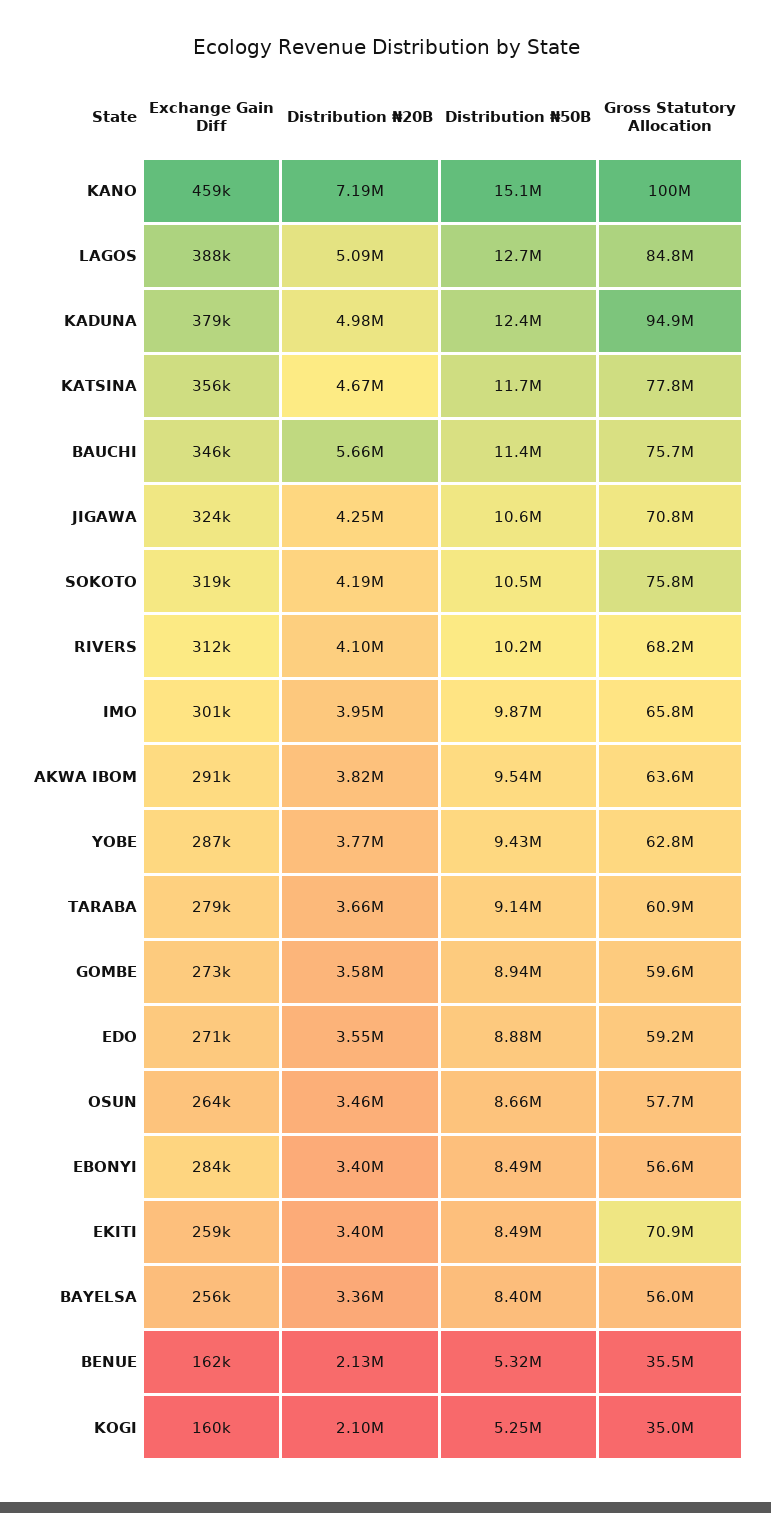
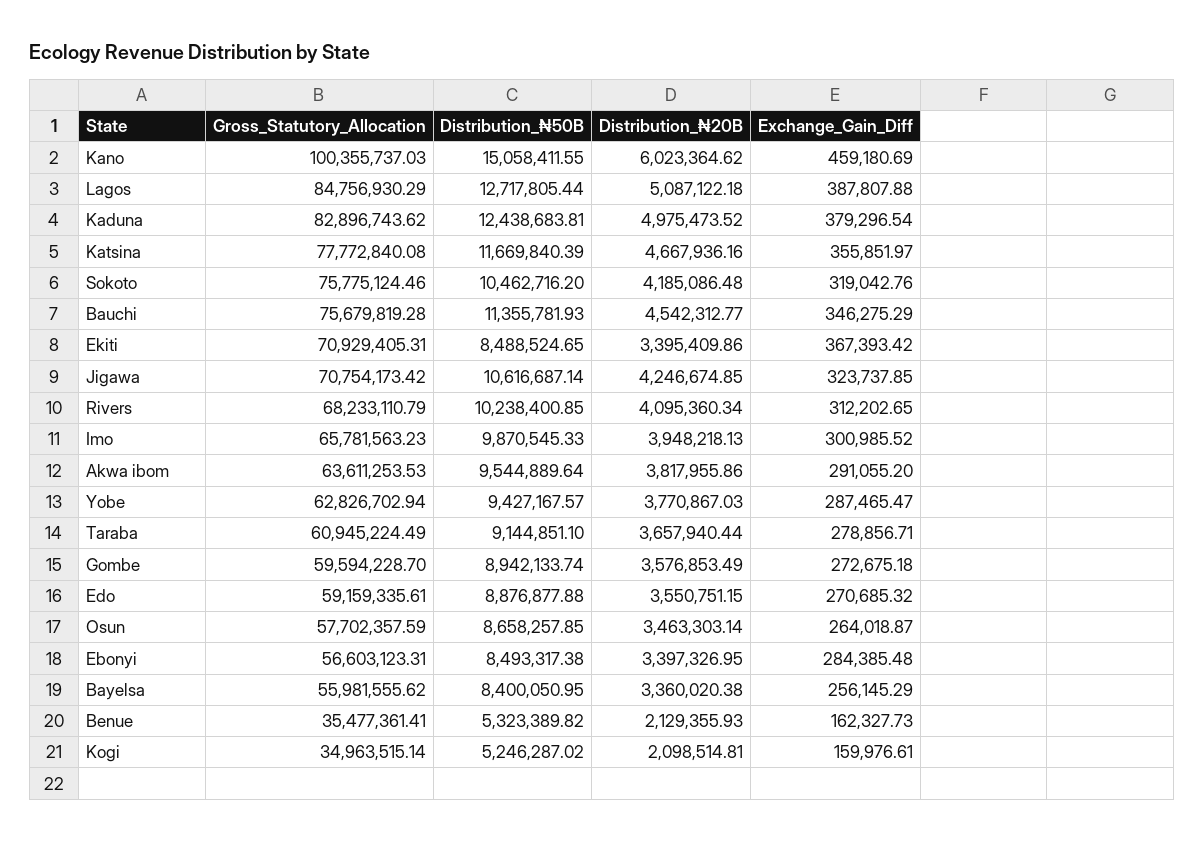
Distribution ₦20B, KANO: 7190000 -> 6023364.62
Gross Statutory Allocation, KADUNA: 94900000 -> 82896743.62
Distribution ₦20B, BAUCHI: 5660000 -> 4542312.77
Exchange Gain Diff, EKITI: 259000 -> 367393.42

